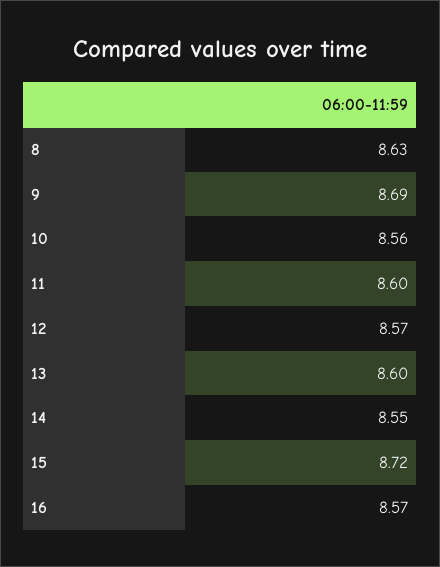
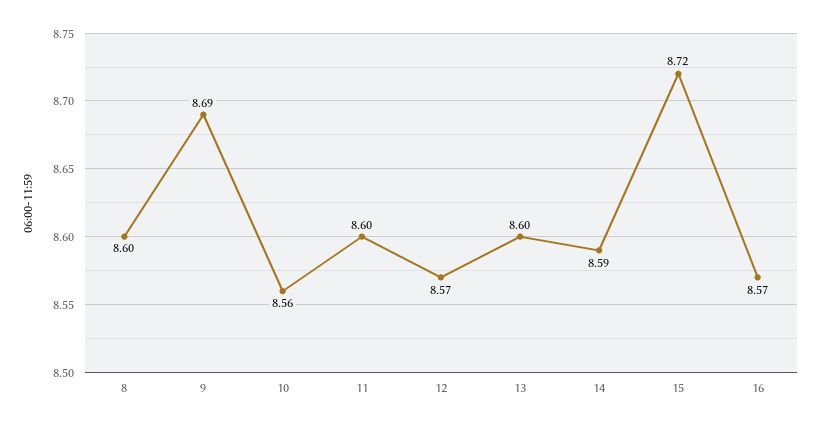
8: 8.63 -> 8.6
14: 8.55 -> 8.59

